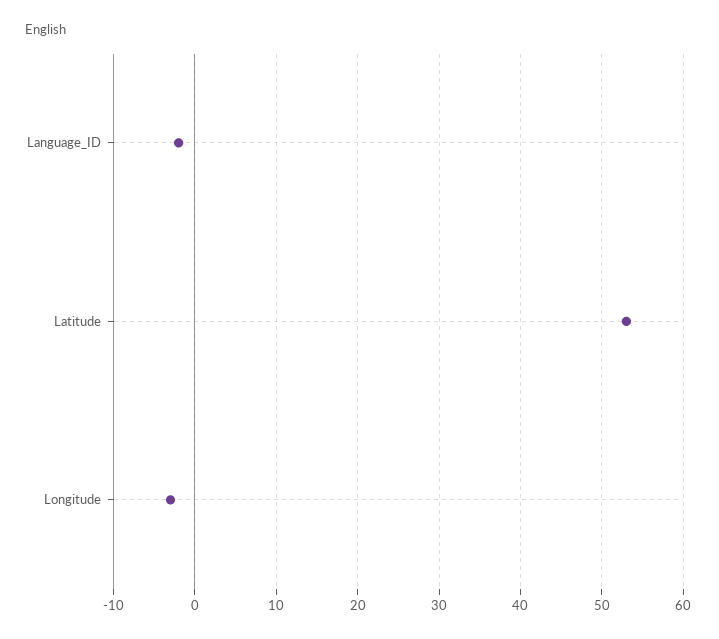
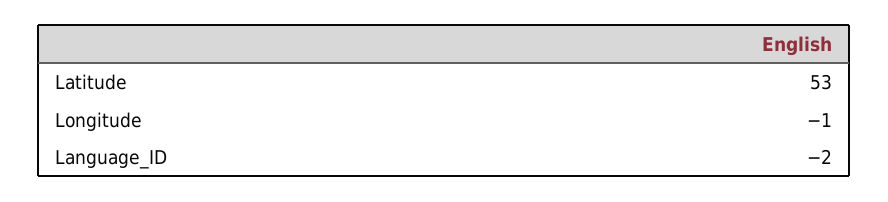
Longitude: -3 -> -1

